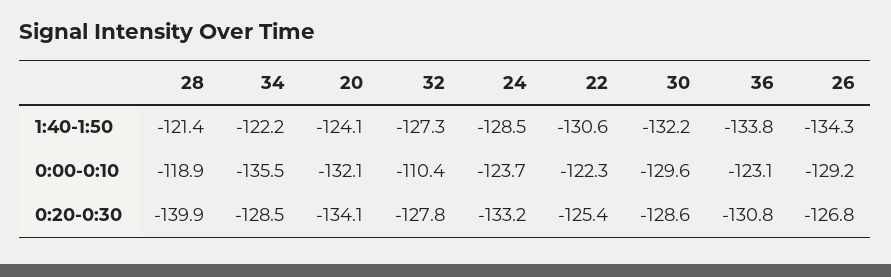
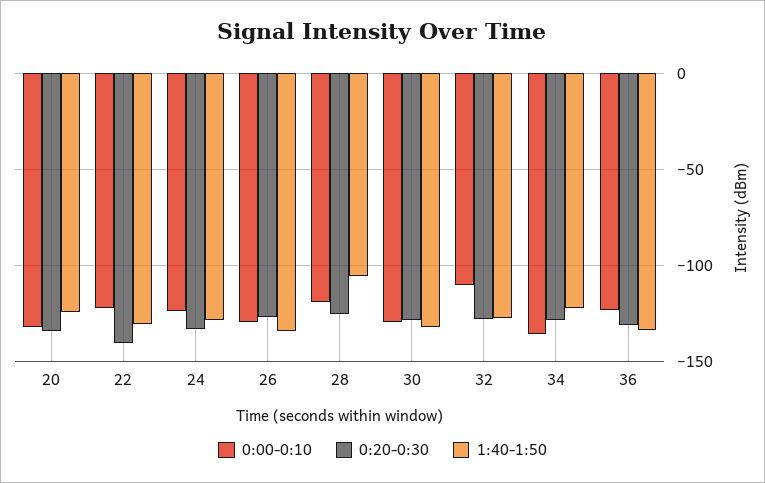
1:40-1:50, 28: -121.4 -> -105
0:20-0:30, 28: -139.9 -> -125
0:20-0:30, 22: -125.4 -> -140

